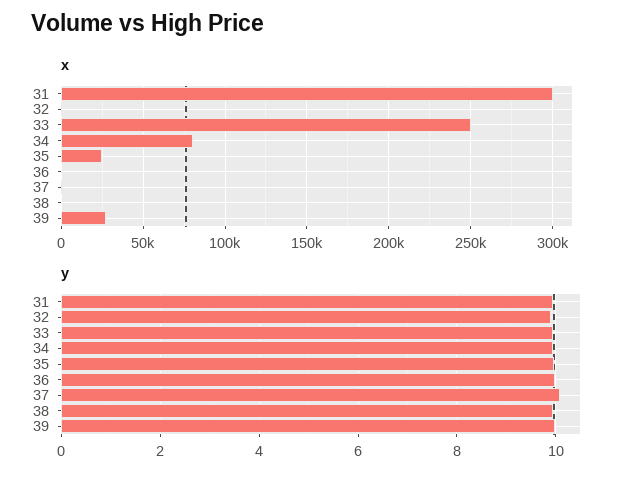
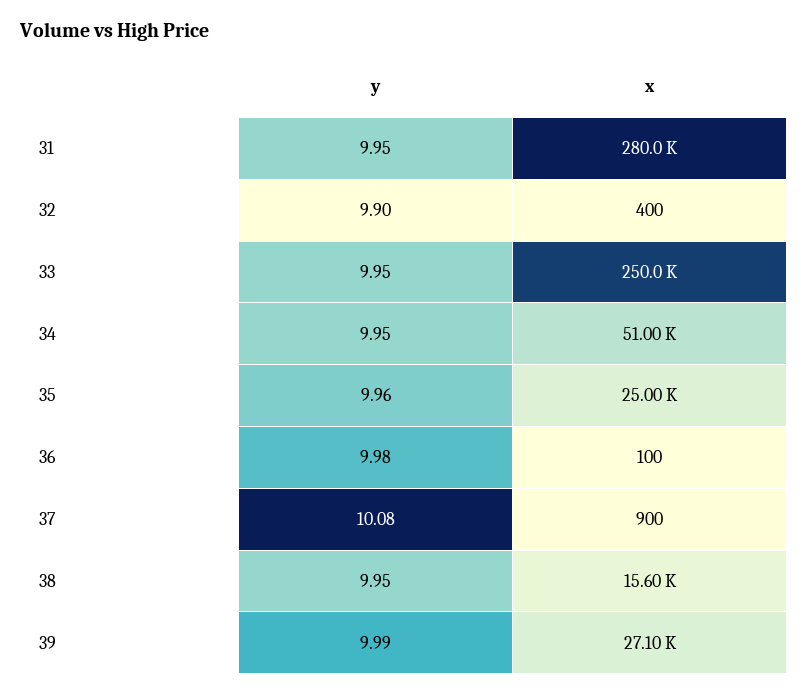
x, 31: 300000 -> 280000
x, 34: 80000 -> 51000
x, 38: 0 -> 15600

